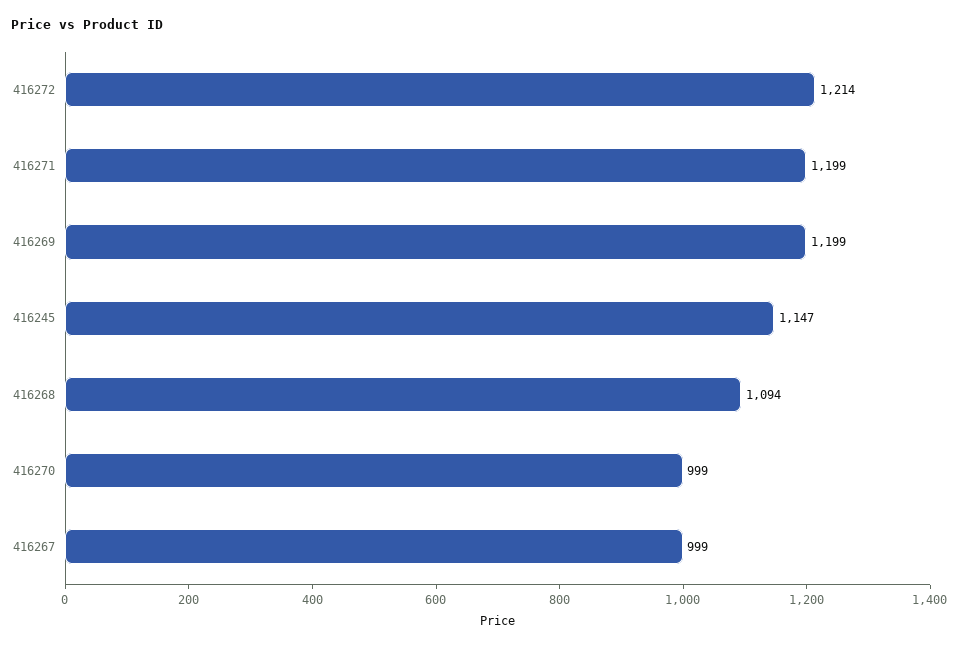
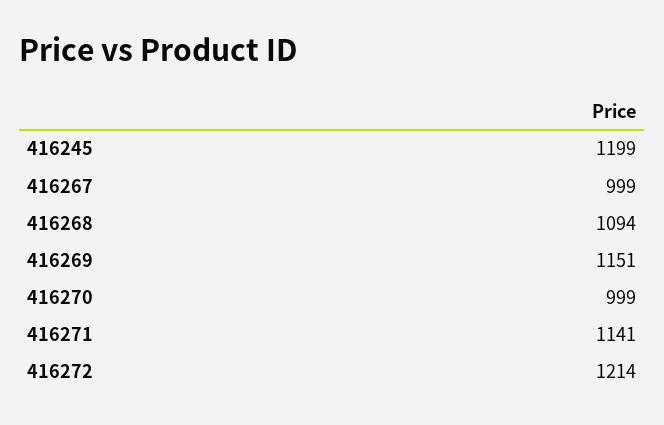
416271: 1199 -> 1141
416269: 1199 -> 1151
416245: 1147 -> 1199

